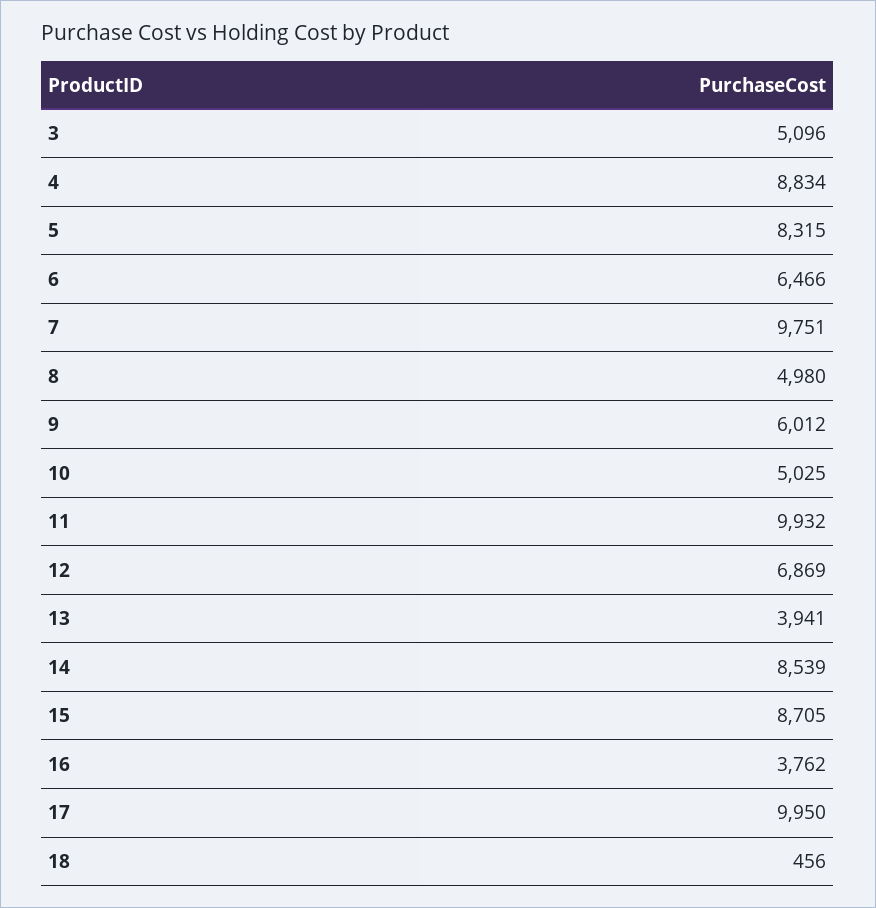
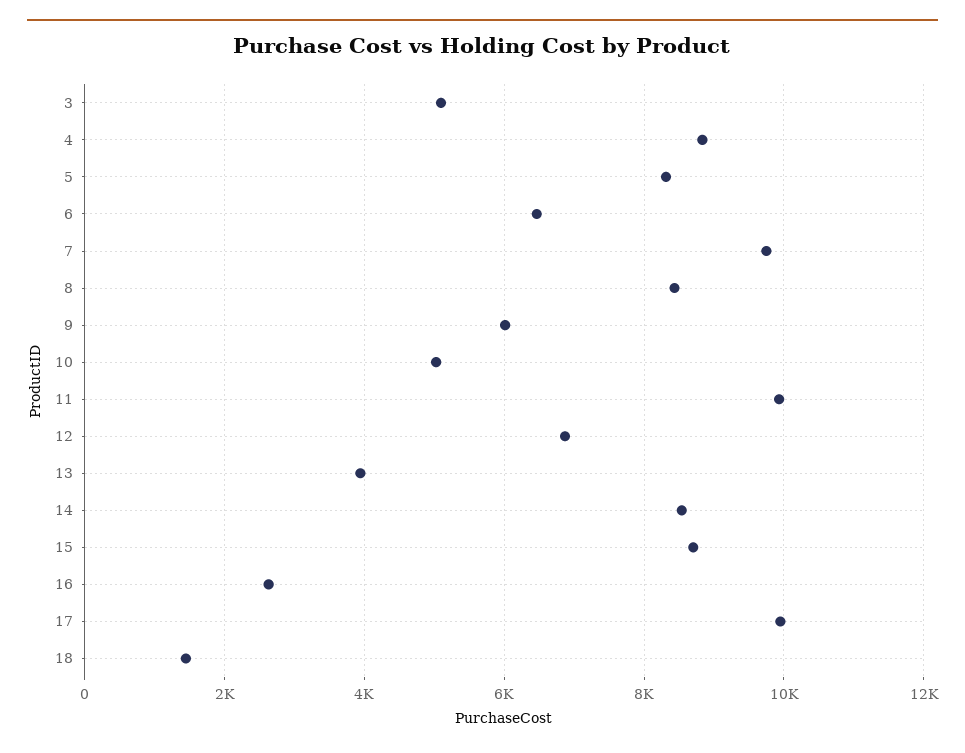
8: 4980 -> 8400
16: 3762 -> 2600
18: 456 -> 1400

